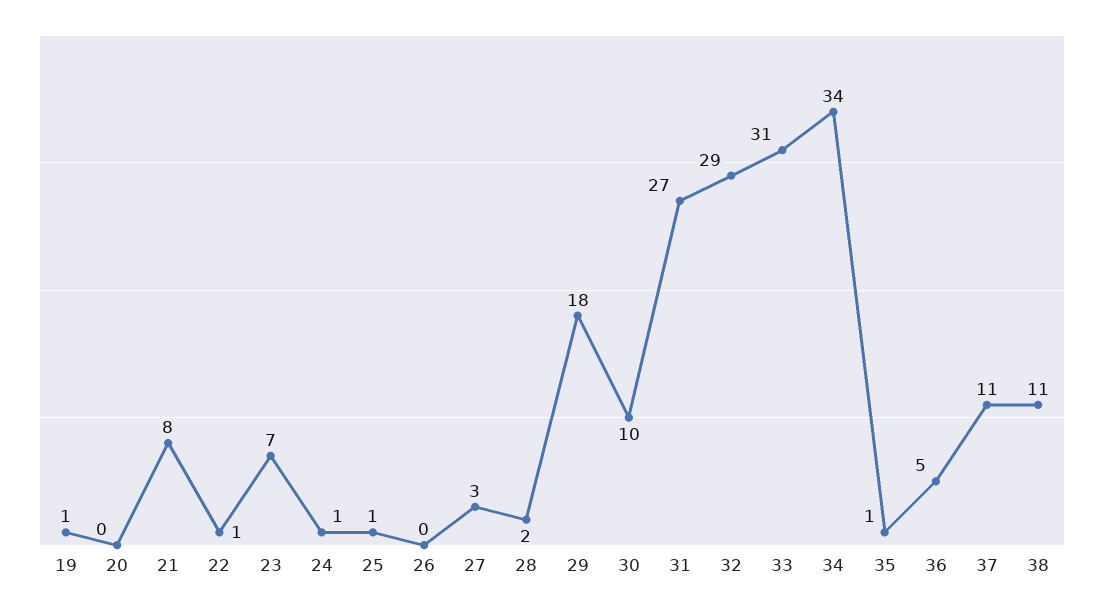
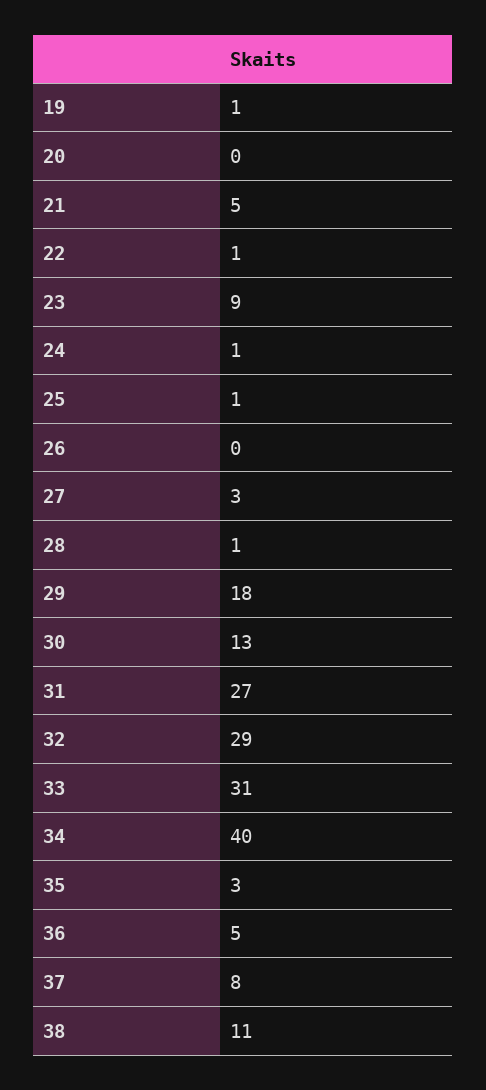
21: 8 -> 5
23: 7 -> 9
28: 2 -> 1
30: 10 -> 13
34: 34 -> 40
35: 1 -> 3
37: 11 -> 8

